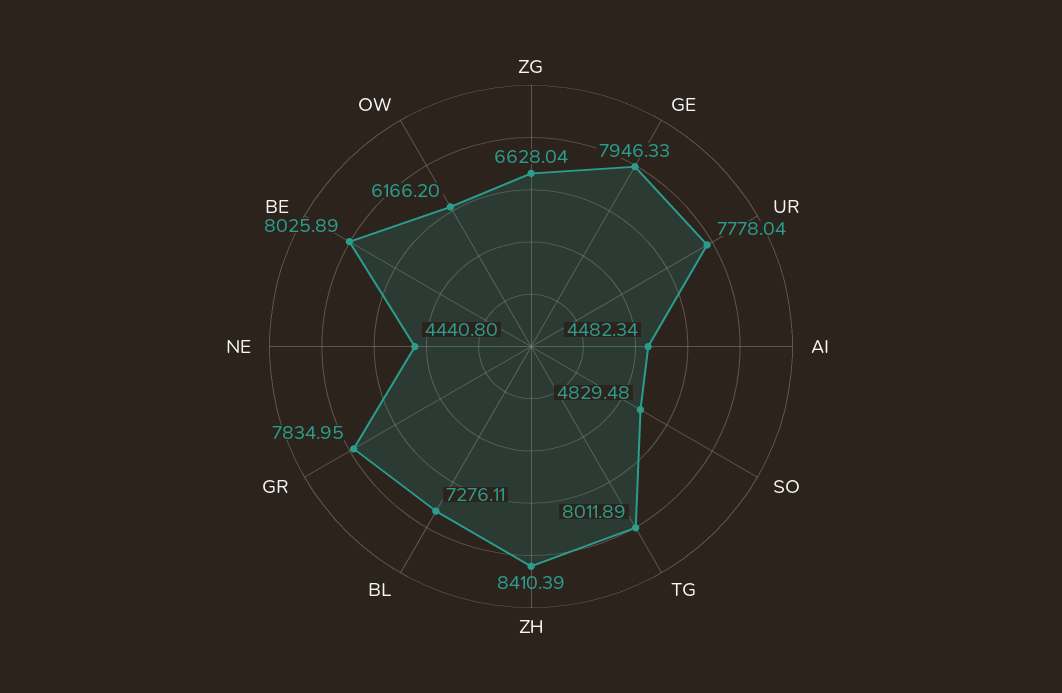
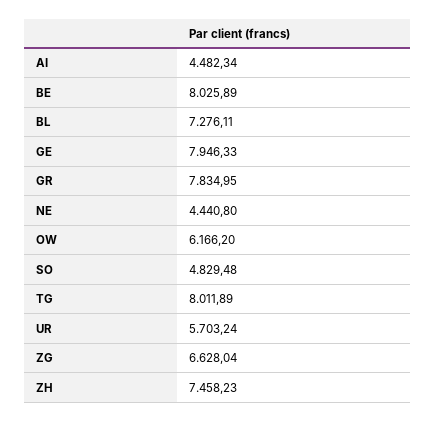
UR: 7778.04 -> 5703.24
ZH: 8410.39 -> 7458.23

